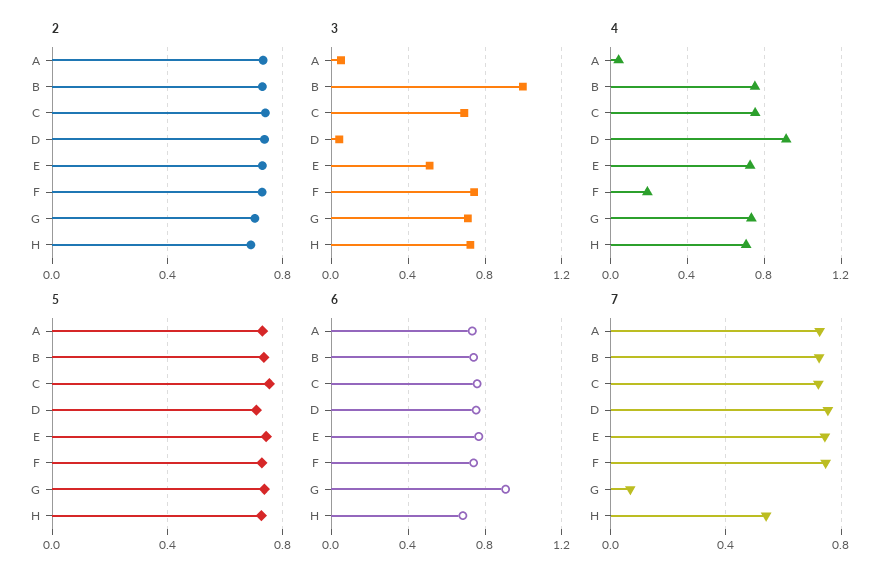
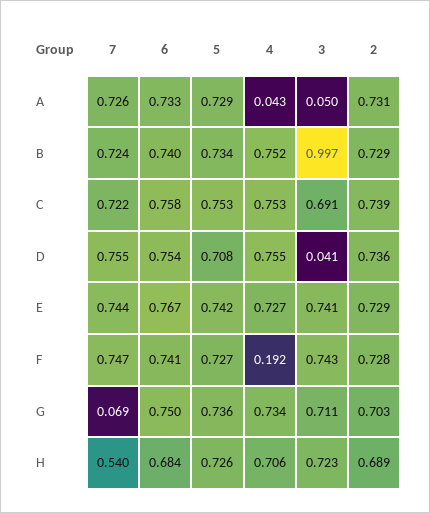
3, E: 0.5 -> 0.741
4, D: 0.9 -> 0.755
6, G: 0.9 -> 0.75

